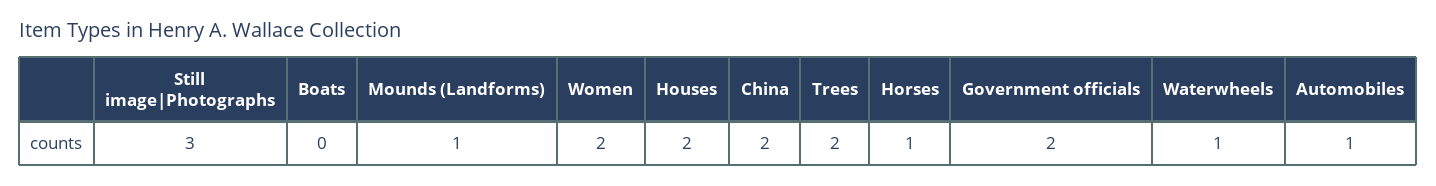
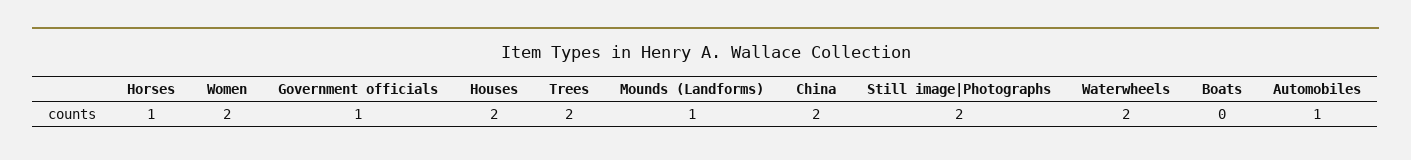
Still image|Photographs: 3 -> 2
Government officials: 2 -> 1
Waterwheels: 1 -> 2

